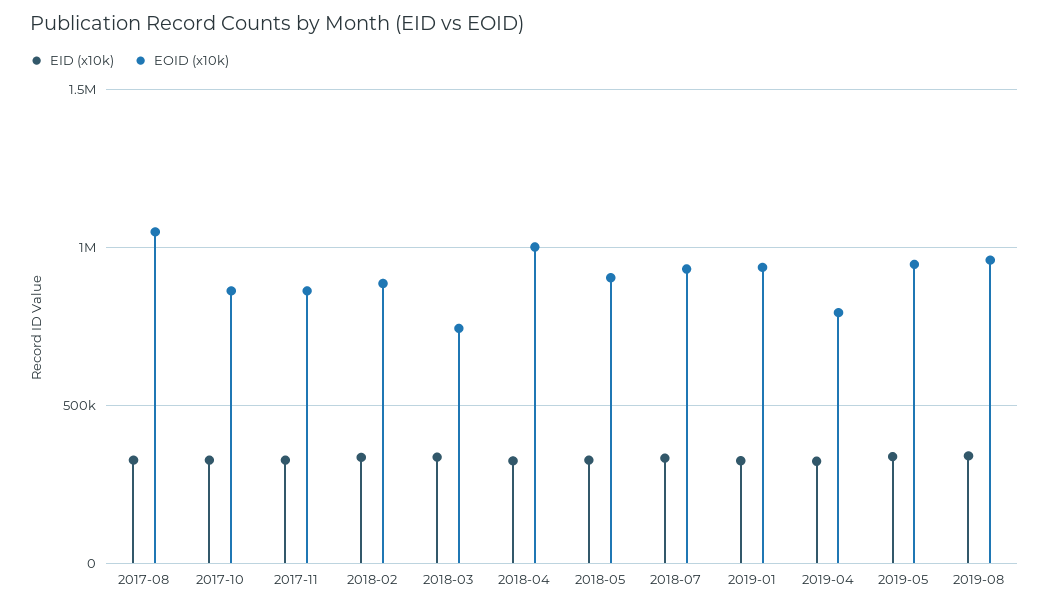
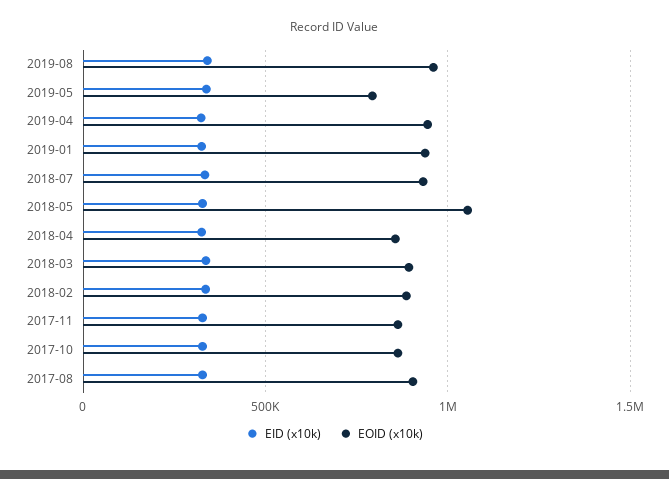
EOID (x10k), 2017-08: 1050000 -> 900000
EOID (x10k), 2018-03: 750000 -> 900000
EOID (x10k), 2018-04: 1000000 -> 850000
EOID (x10k), 2018-05: 900000 -> 1050000
EOID (x10k), 2019-04: 800000 -> 950000
EOID (x10k), 2019-05: 950000 -> 800000

